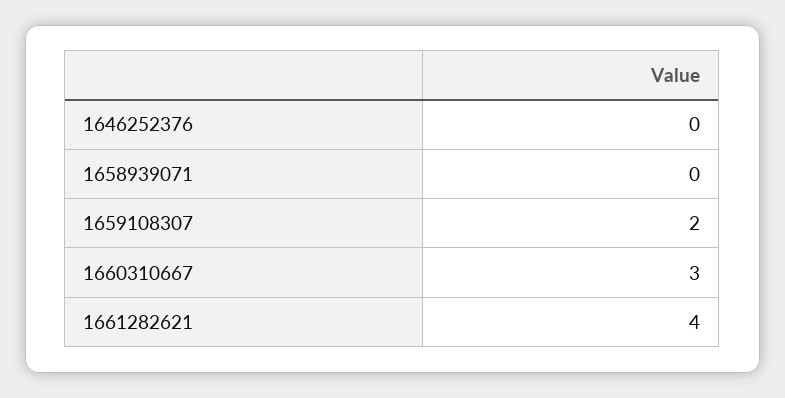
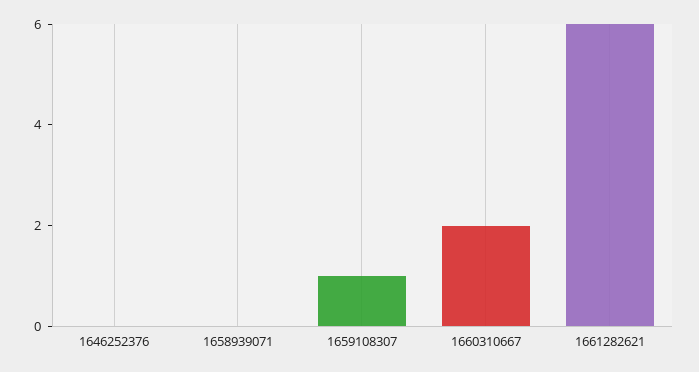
1659108307: 2 -> 1
1660310667: 3 -> 2
1661282621: 4 -> 6

